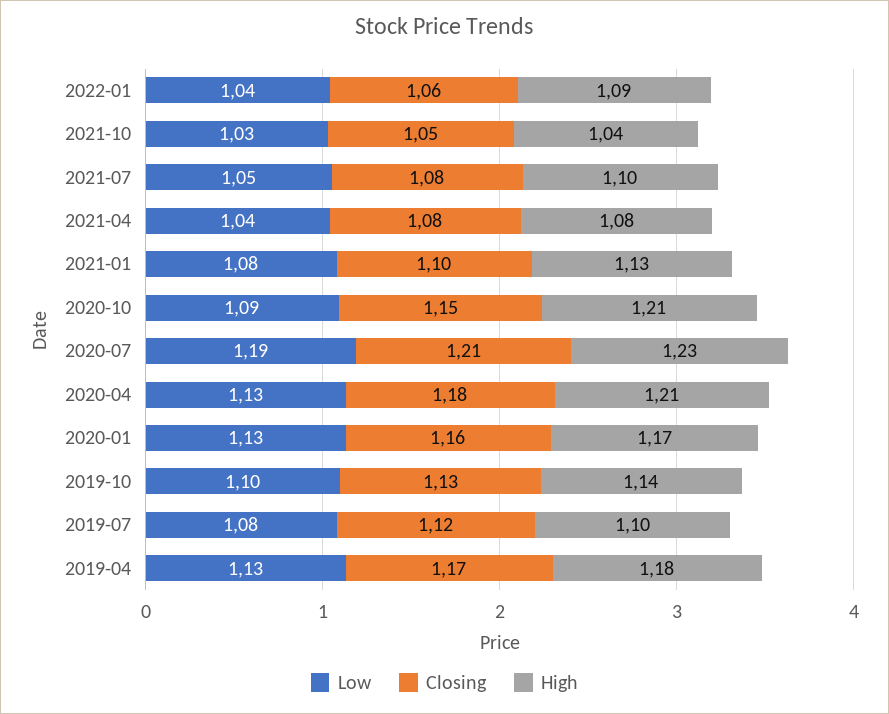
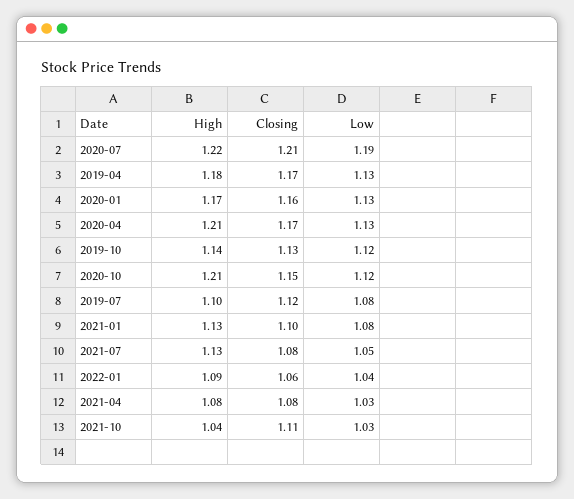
Closing, 2021-10: 1.05 -> 1.11
High, 2021-07: 1.1 -> 1.13
Low, 2021-04: 1.04 -> 1.03
Low, 2020-10: 1.09 -> 1.12
High, 2020-07: 1.23 -> 1.22
Closing, 2020-04: 1.18 -> 1.17
Low, 2019-10: 1.1 -> 1.12

